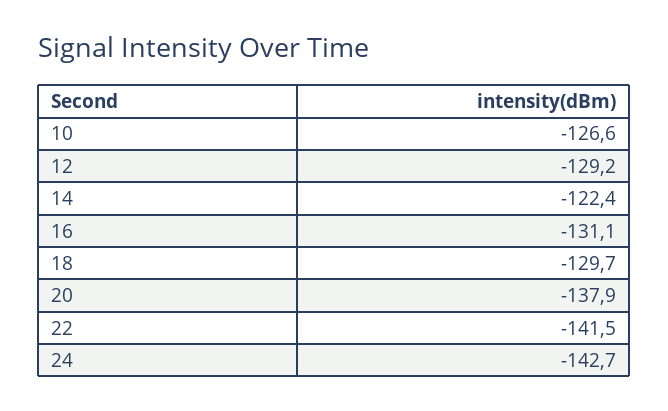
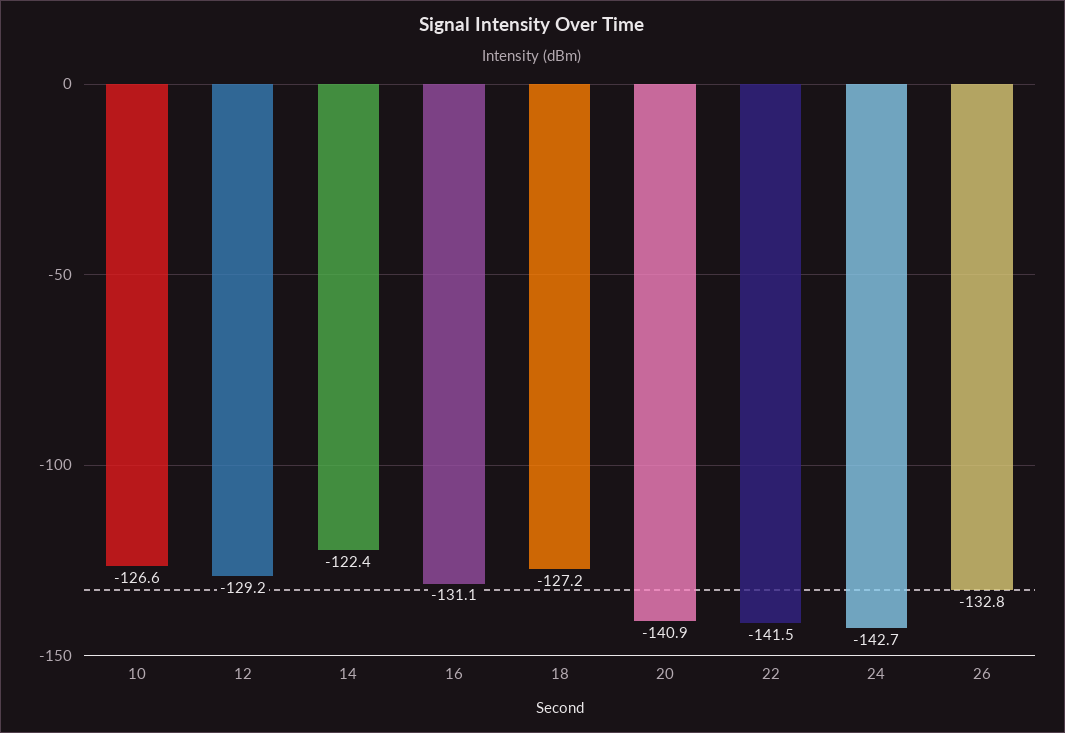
18: -129.7 -> -127.2
20: -137.9 -> -140.9
26: none -> -132.8

